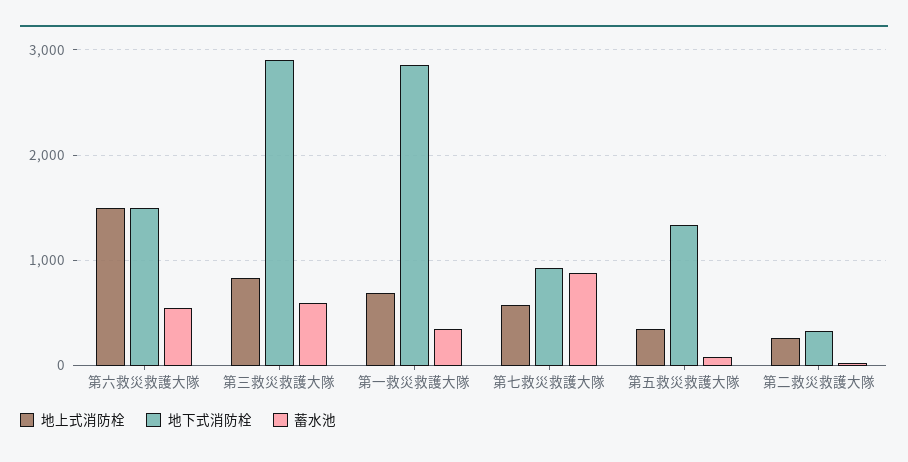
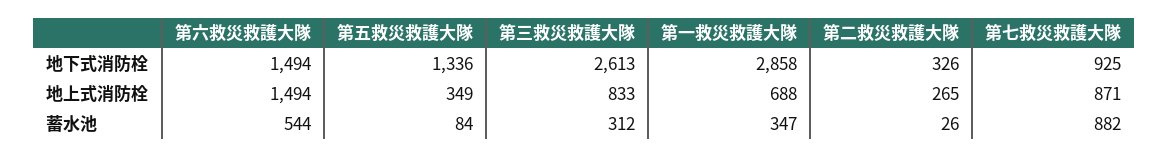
地下式消防栓, 第三救災救護大隊: 2900 -> 2613
蓄水池, 第三救災救護大隊: 600 -> 312
地上式消防栓, 第七救災救護大隊: 600 -> 871

